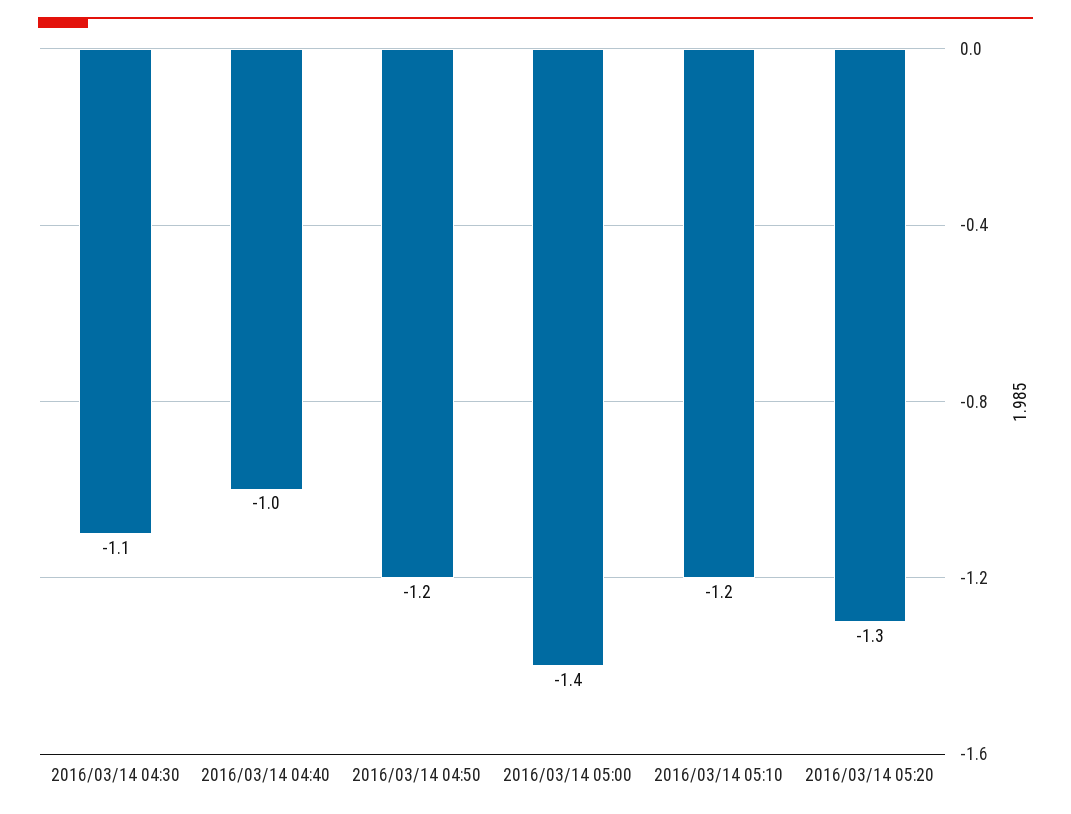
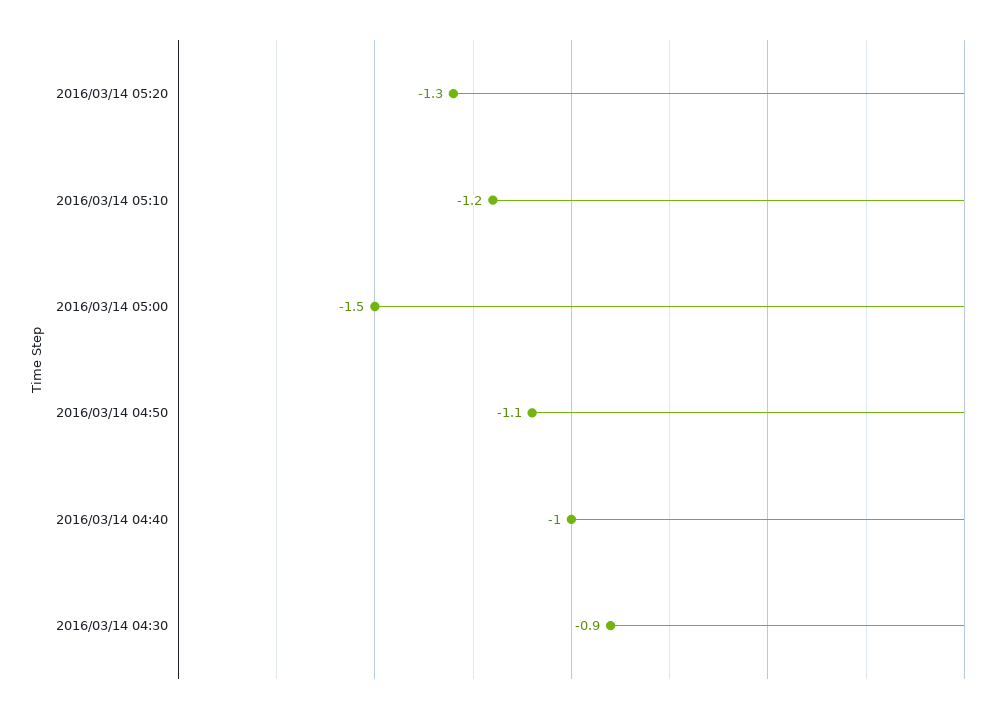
2016/03/14 04:30: -1.1 -> -0.9
2016/03/14 04:50: -1.2 -> -1.1
2016/03/14 05:00: -1.4 -> -1.5

